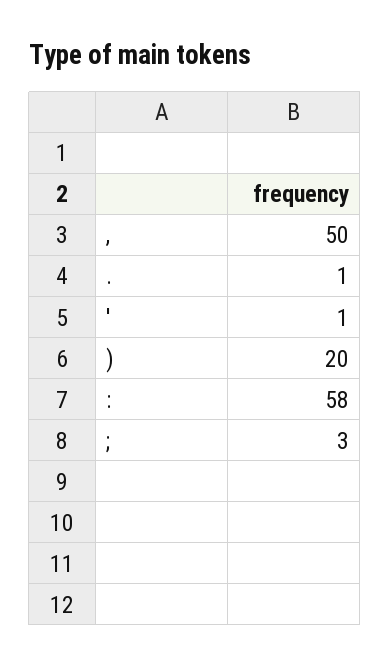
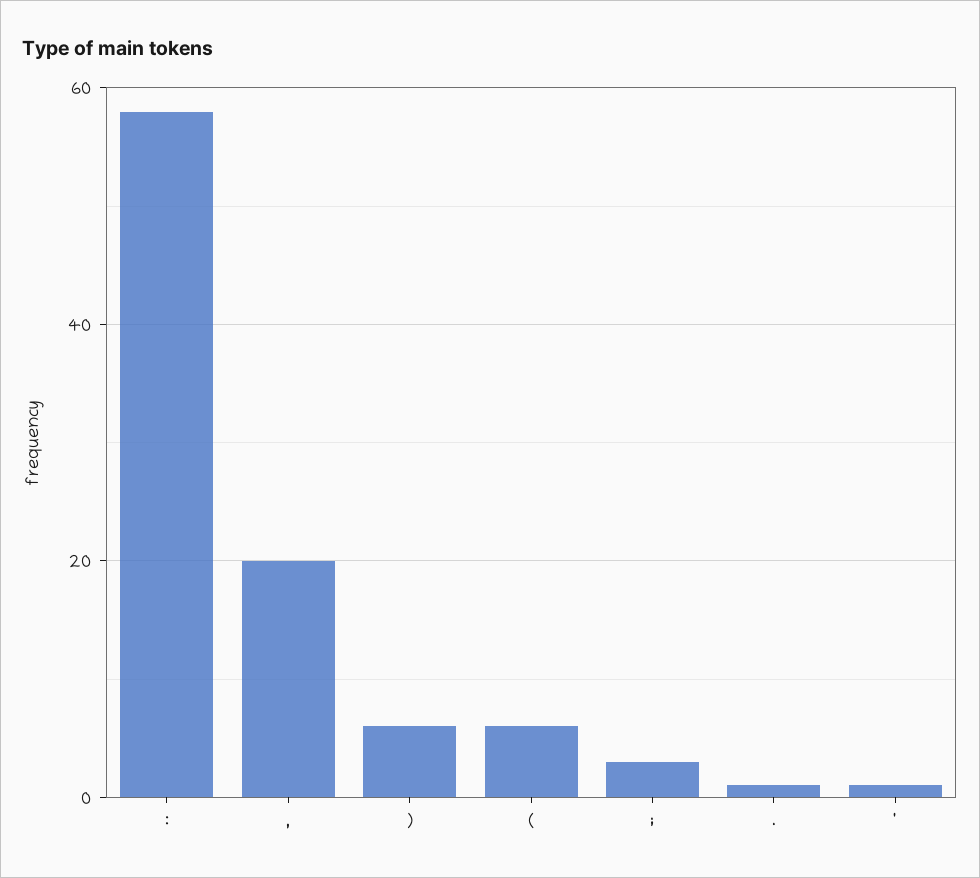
,: 50 -> 20
): 20 -> 5
(: none -> 5

